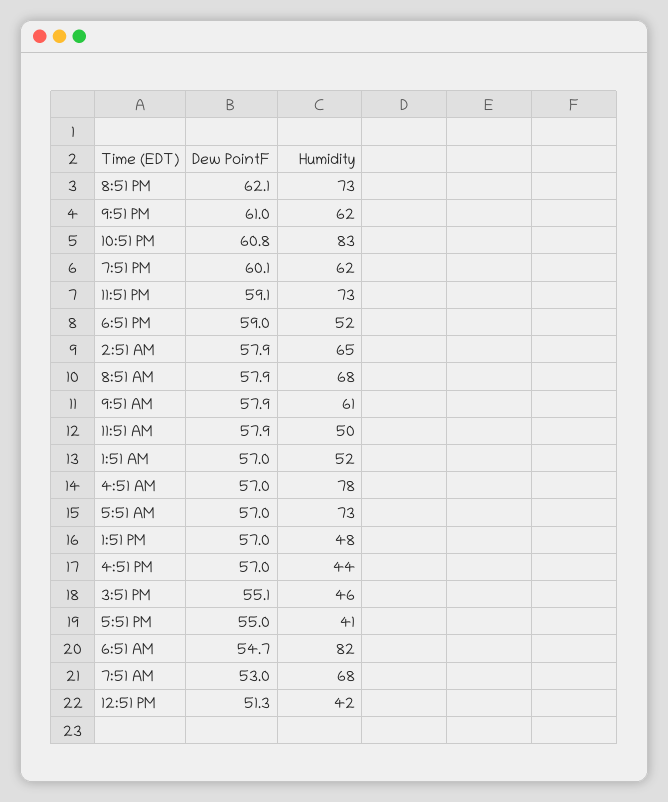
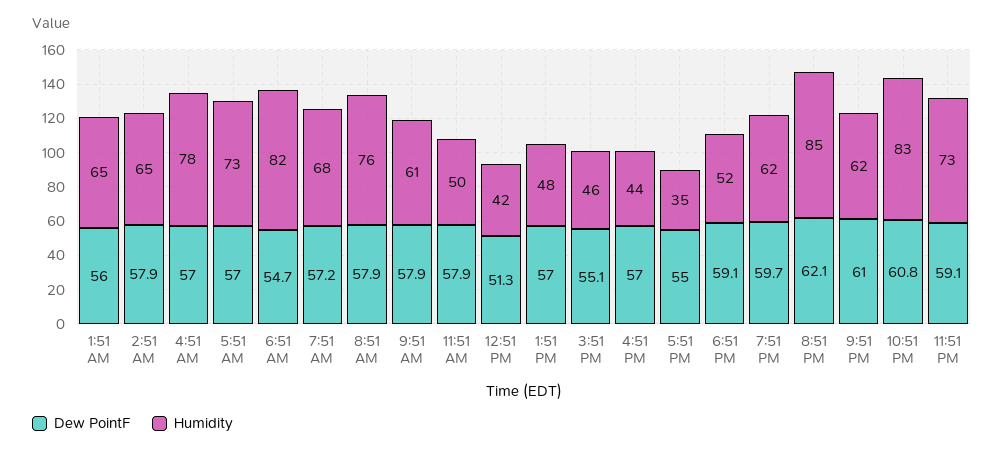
Humidity, 8:51 PM: 73 -> 85
Dew PointF, 7:51 PM: 60.1 -> 59.7
Dew PointF, 6:51 PM: 59 -> 59.1
Humidity, 8:51 AM: 68 -> 76
Dew PointF, 1:51 AM: 57 -> 56
Humidity, 1:51 AM: 52 -> 65
Humidity, 5:51 PM: 41 -> 35
Dew PointF, 7:51 AM: 53 -> 57.2

